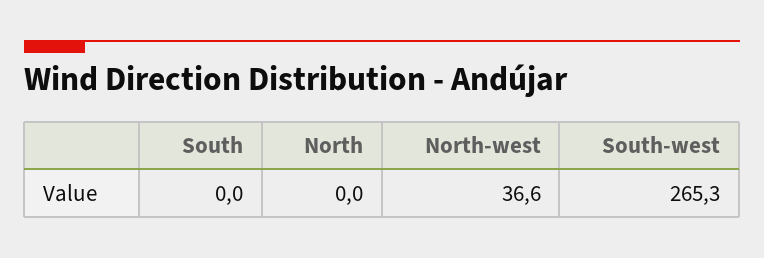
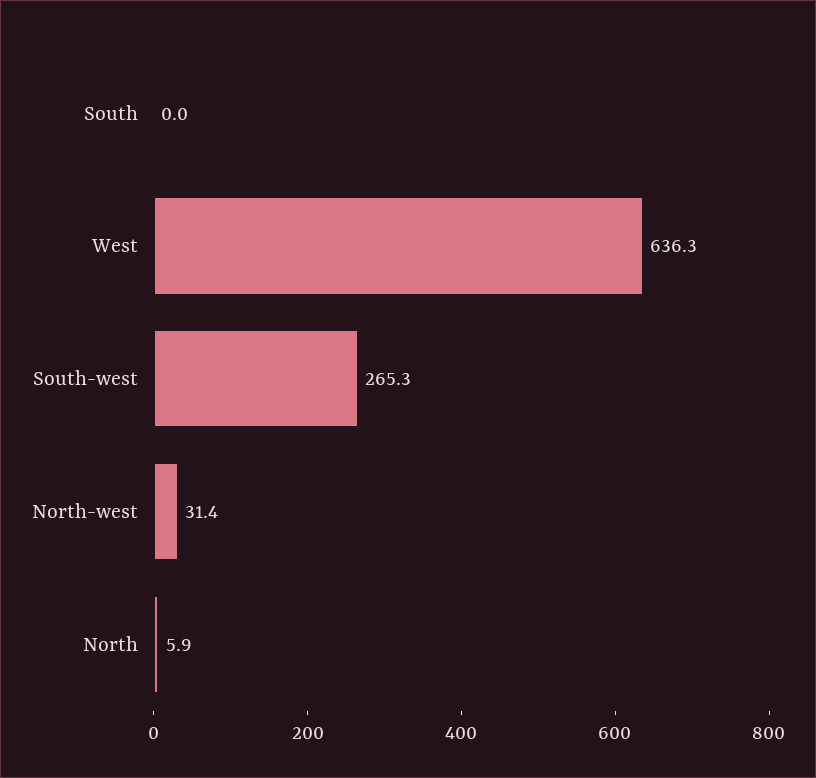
North: 0 -> 5.9
North-west: 36.6 -> 31.4
West: none -> 636.3

